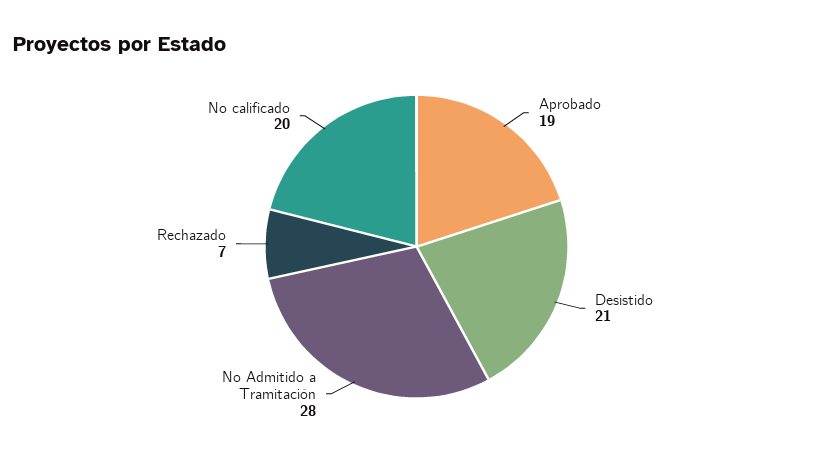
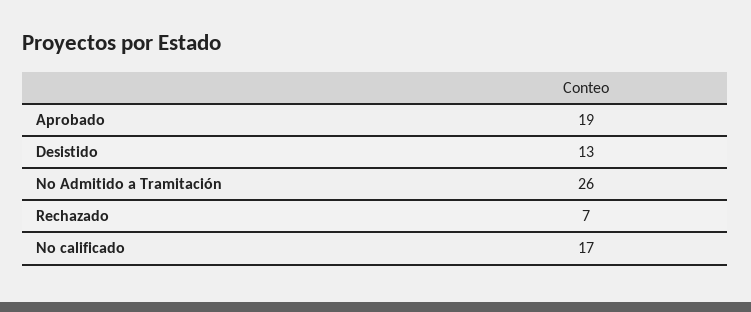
Desistido: 21 -> 13
No Admitido a Tramitación: 28 -> 26
No calificado: 20 -> 17

